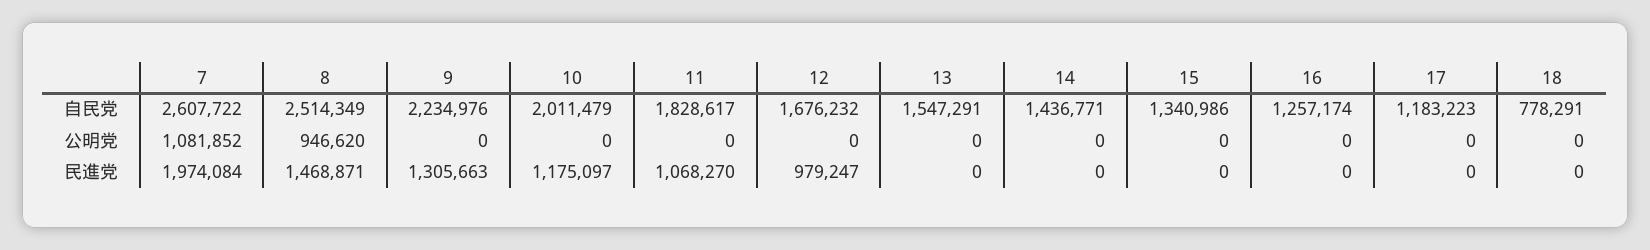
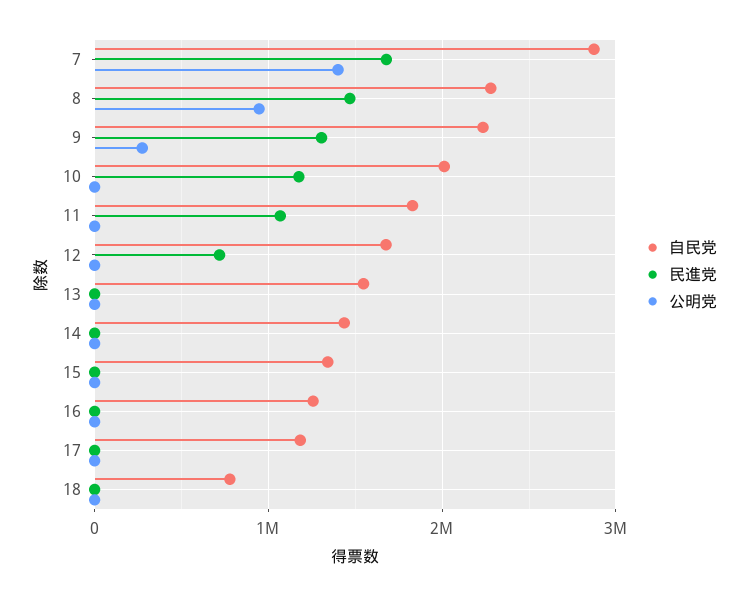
自民党, 7: 2607722 -> 2900000
自民党, 8: 2514349 -> 2300000
公明党, 7: 1081852 -> 1400000
公明党, 9: 0 -> 300000
民進党, 7: 1974084 -> 1700000
民進党, 12: 979247 -> 700000

